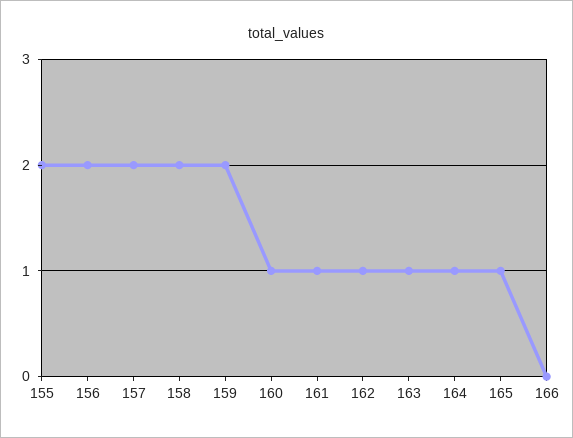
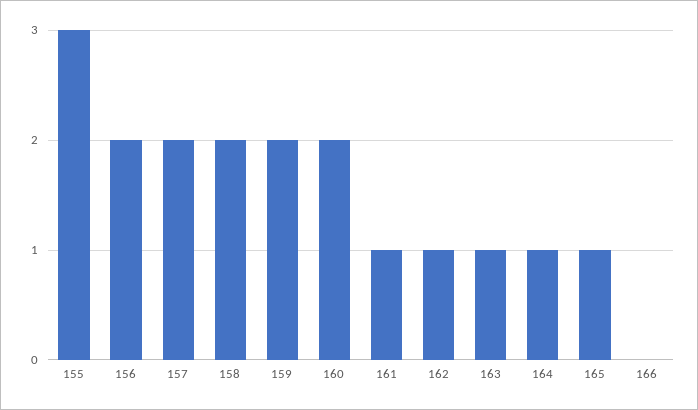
155: 2 -> 3
160: 1 -> 2

